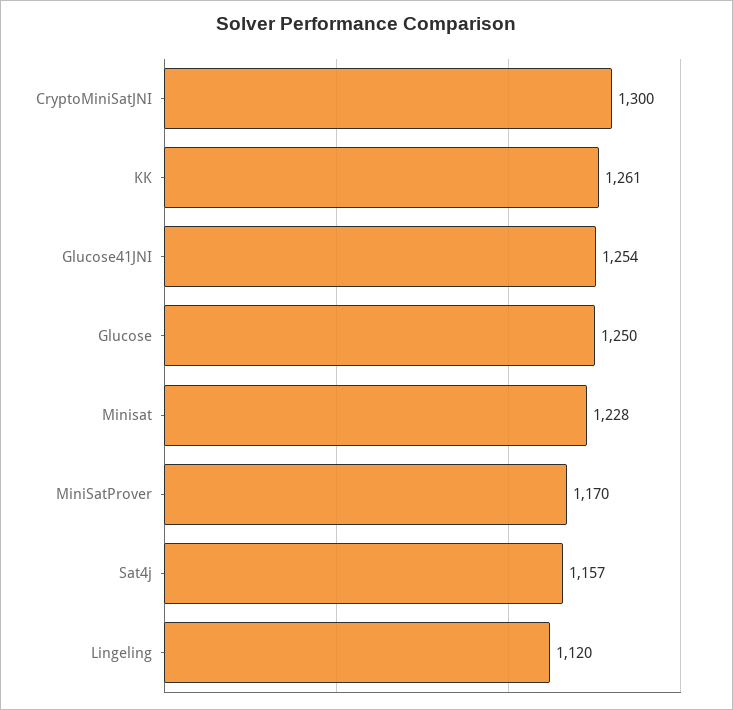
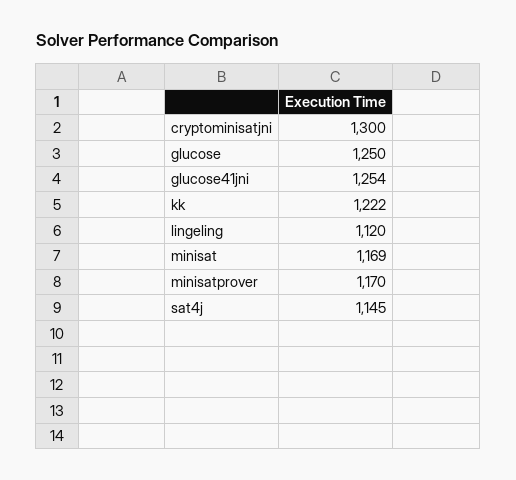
KK: 1261 -> 1222
Minisat: 1228 -> 1169
Sat4j: 1157 -> 1145

